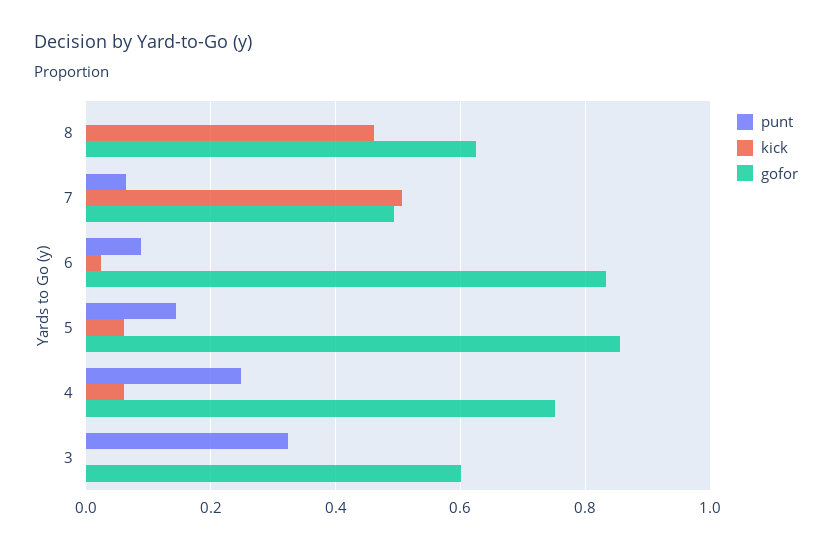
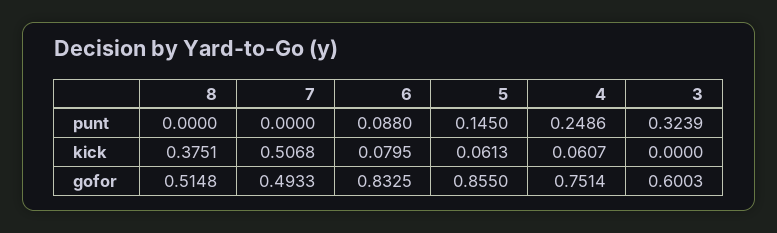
kick, 8: 0.46 -> 0.3751
gofor, 8: 0.62 -> 0.5148
punt, 7: 0.06 -> 0
kick, 6: 0.02 -> 0.0795

